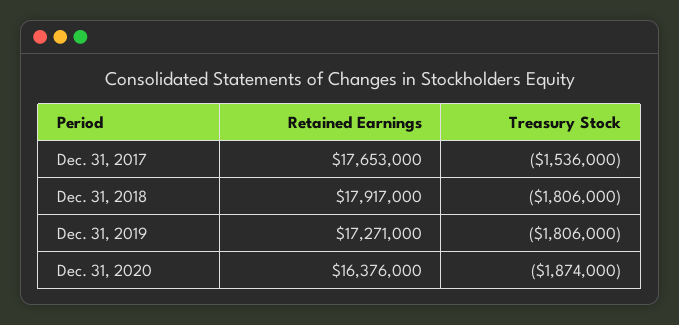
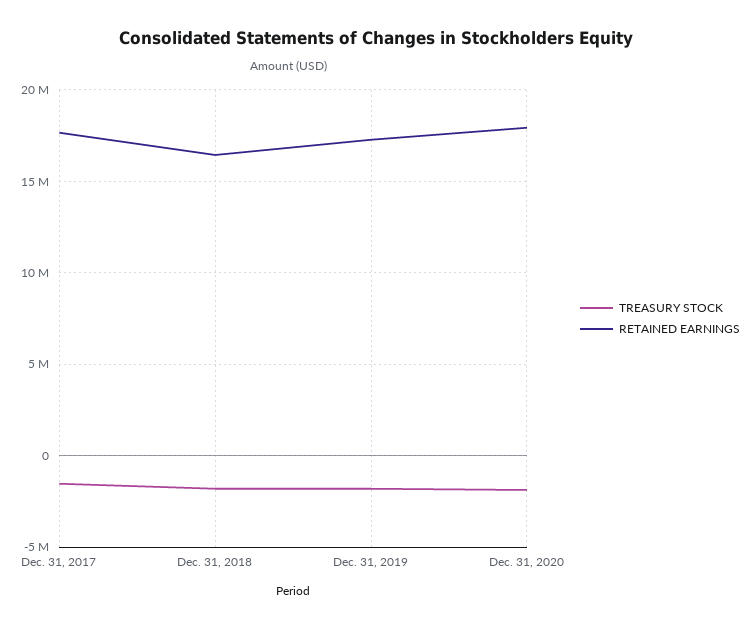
Retained Earnings, Dec. 31, 2018: 17917000 -> 16500000
Retained Earnings, Dec. 31, 2020: 16376000 -> 18000000

